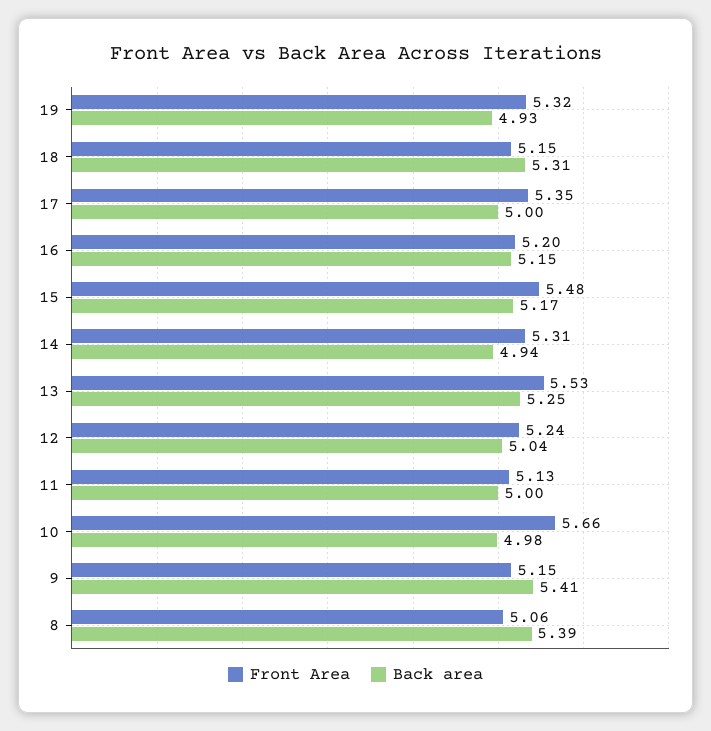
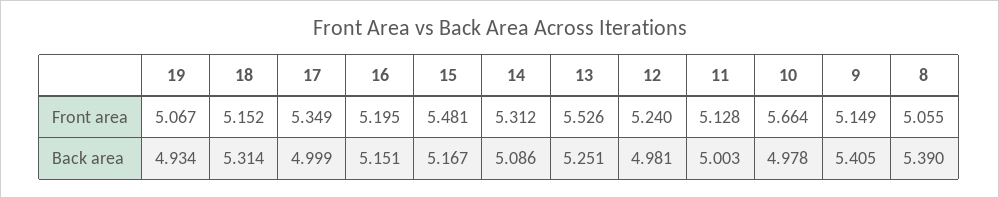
Front Area, 19: 5.32 -> 5.067
Back area, 14: 4.94 -> 5.086
Back area, 12: 5.04 -> 4.981

